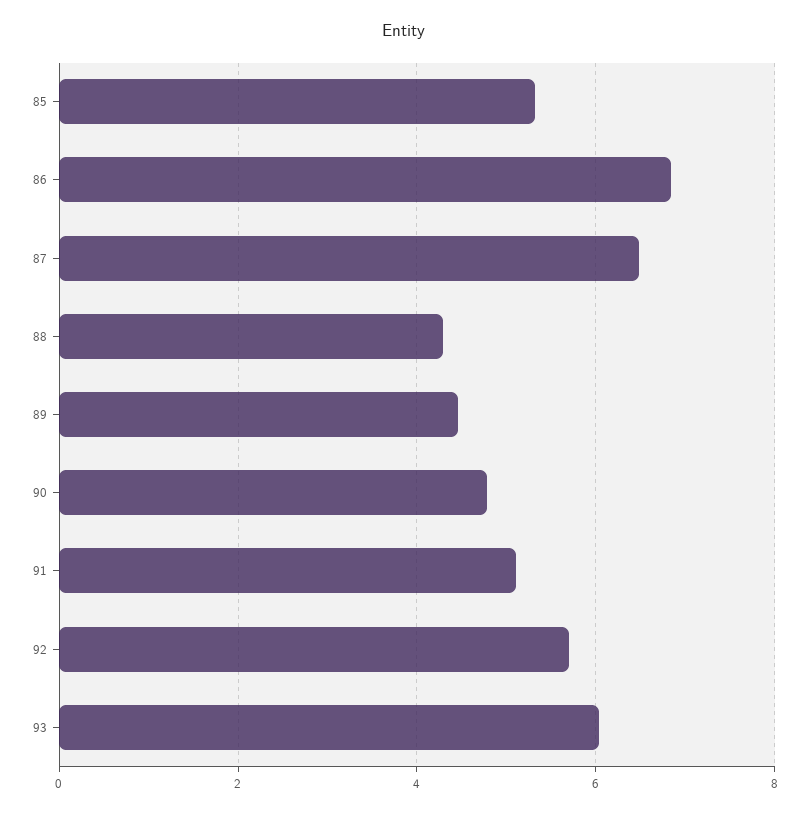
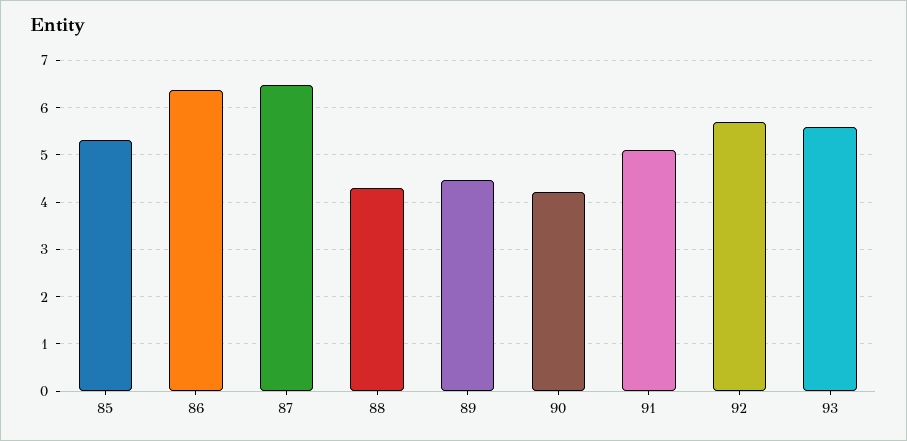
86: 6.8 -> 6.4
90: 4.8 -> 4.2
93: 6 -> 5.6

